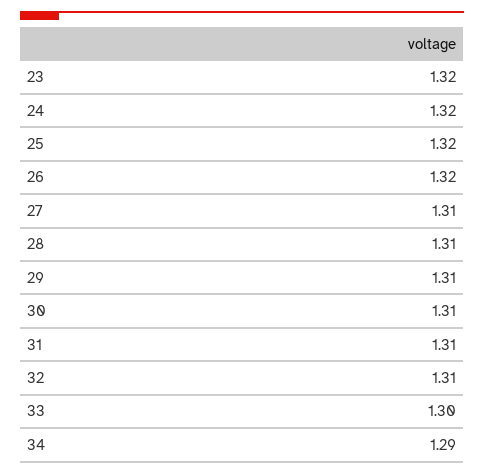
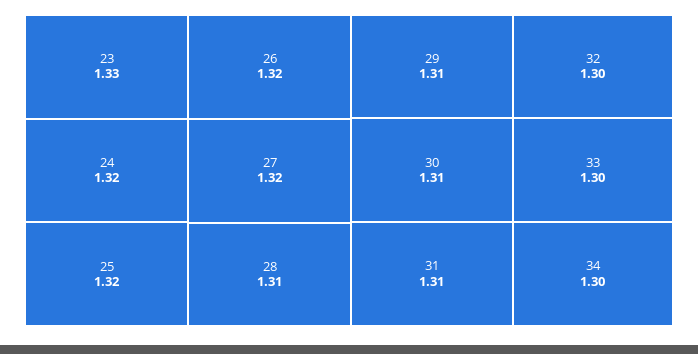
23: 1.32 -> 1.33
27: 1.31 -> 1.32
32: 1.31 -> 1.3
34: 1.29 -> 1.3

